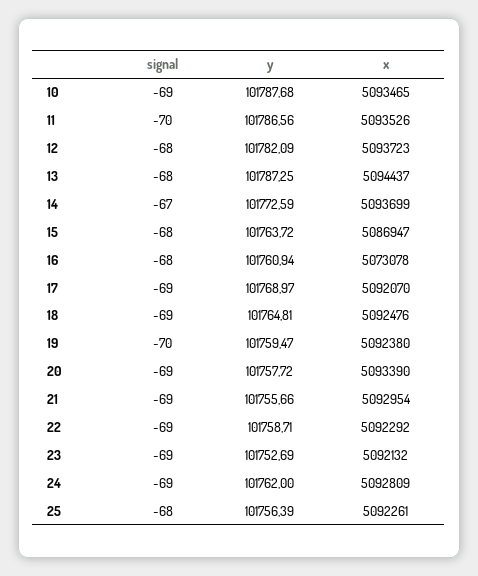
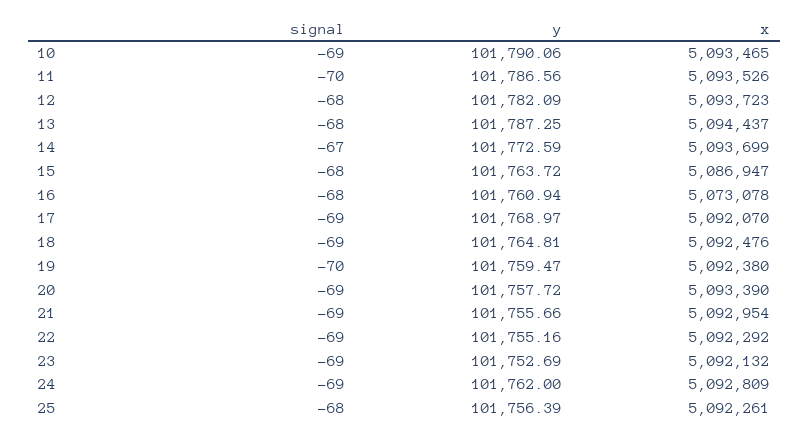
y, 10: 101787.68 -> 101790.06
y, 22: 101758.71 -> 101755.16

